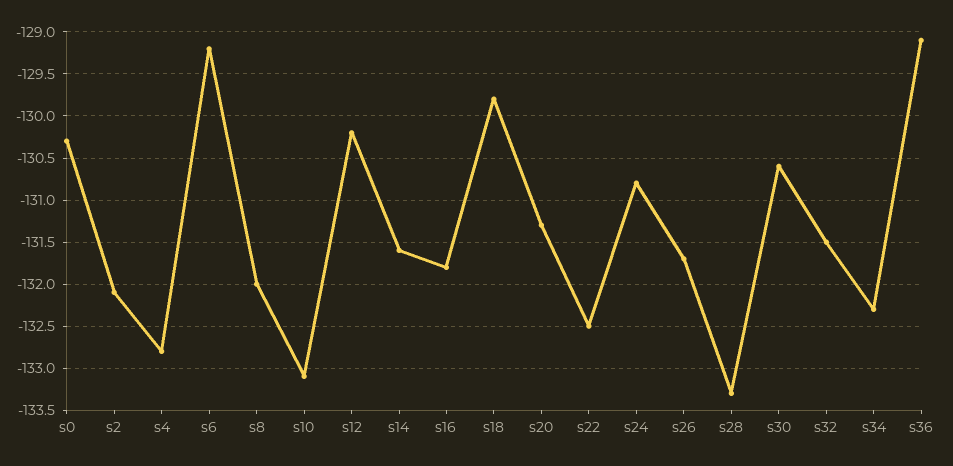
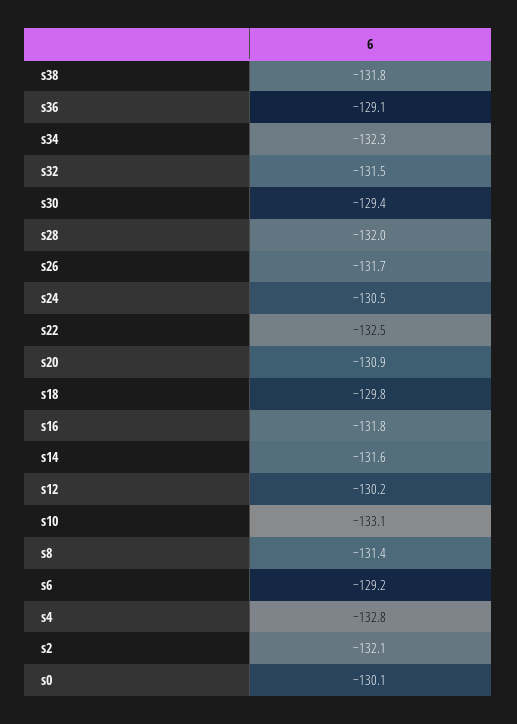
s0: -130.3 -> -130.1
s8: -132 -> -131.4
s20: -131.3 -> -130.9
s24: -130.8 -> -130.5
s28: -133.3 -> -132
s30: -130.6 -> -129.4
s38: none -> -131.8

